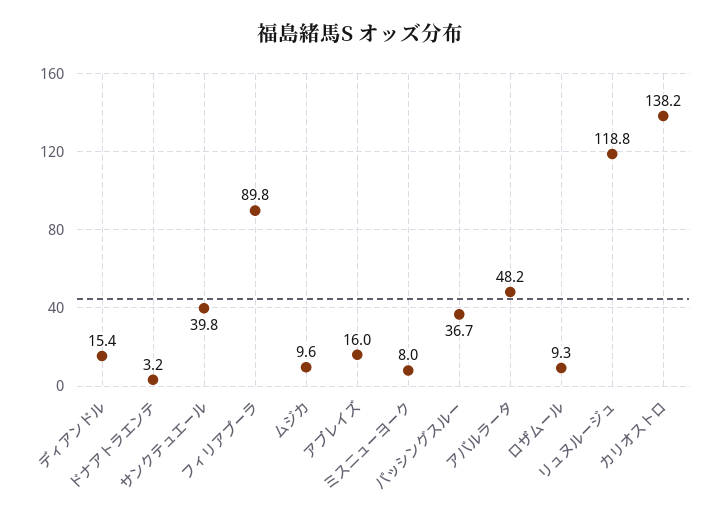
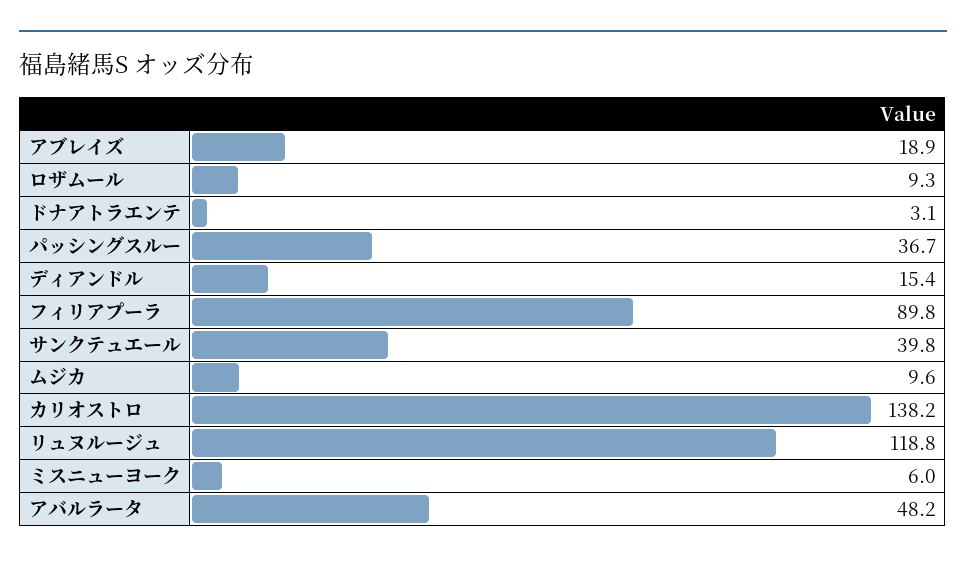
ドナアトラエンテ: 3.2 -> 3.1
アブレイズ: 16 -> 18.9
ミスニューヨーク: 8 -> 6

